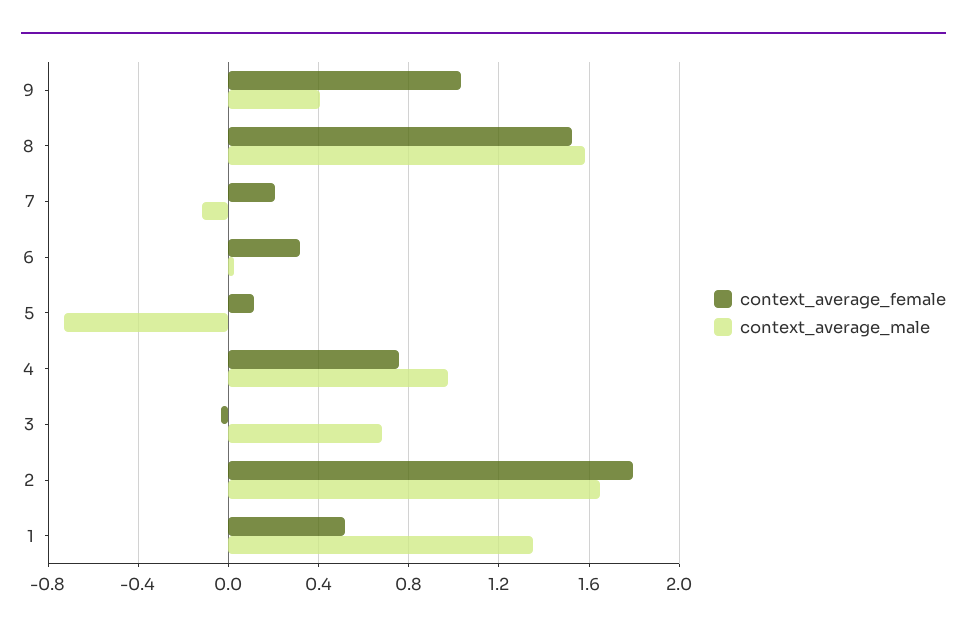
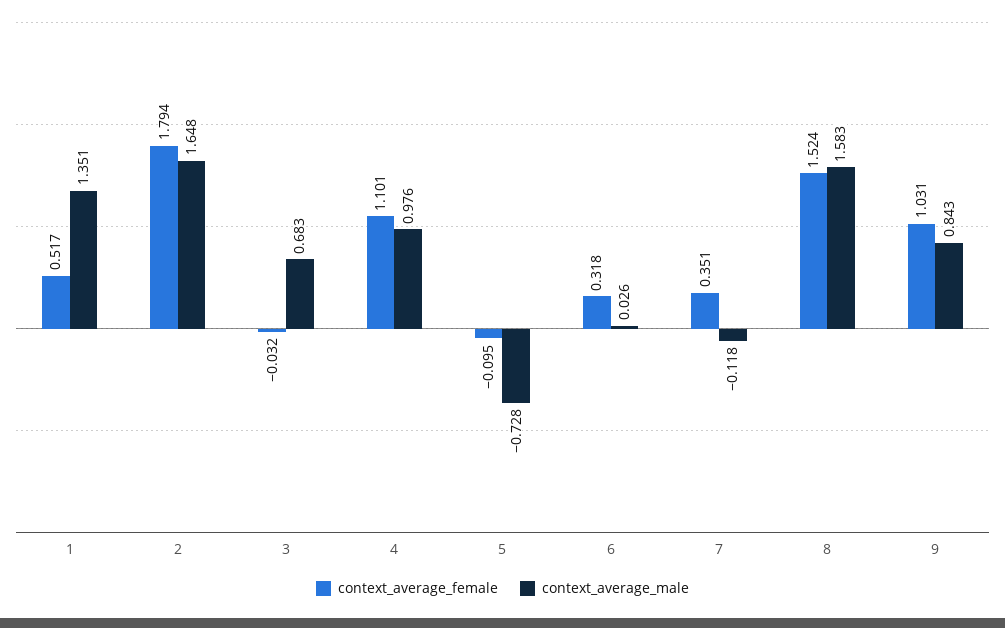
context_average_male, 9: 0.4 -> 0.843
context_average_female, 7: 0.2 -> 0.351
context_average_female, 5: 0.1 -> -0.095
context_average_female, 4: 0.75 -> 1.101

